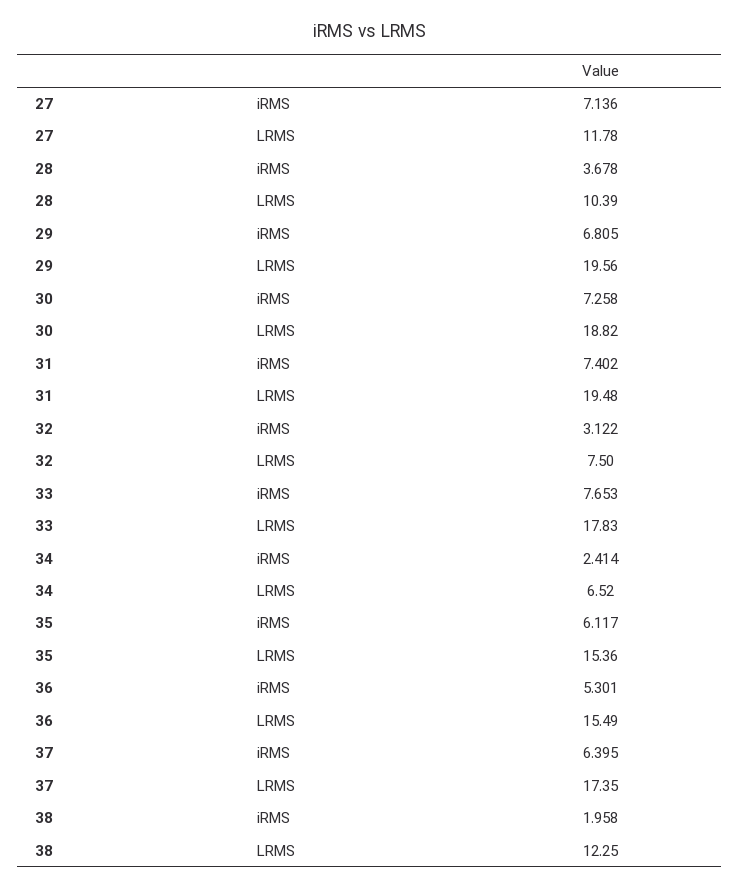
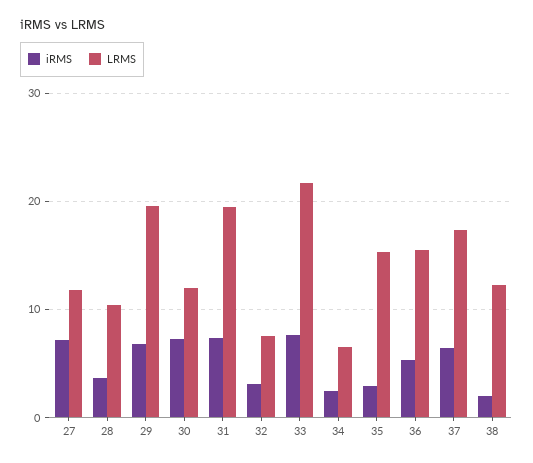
LRMS, 30: 18.82 -> 12
LRMS, 33: 17.83 -> 22
iRMS, 35: 6.117 -> 3

